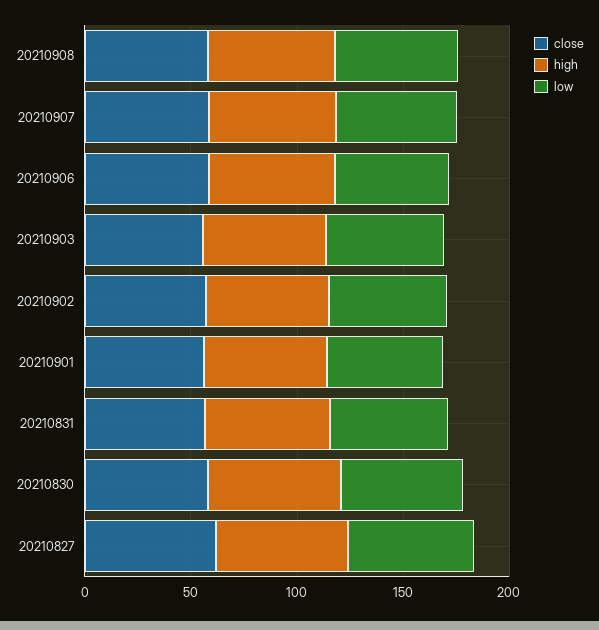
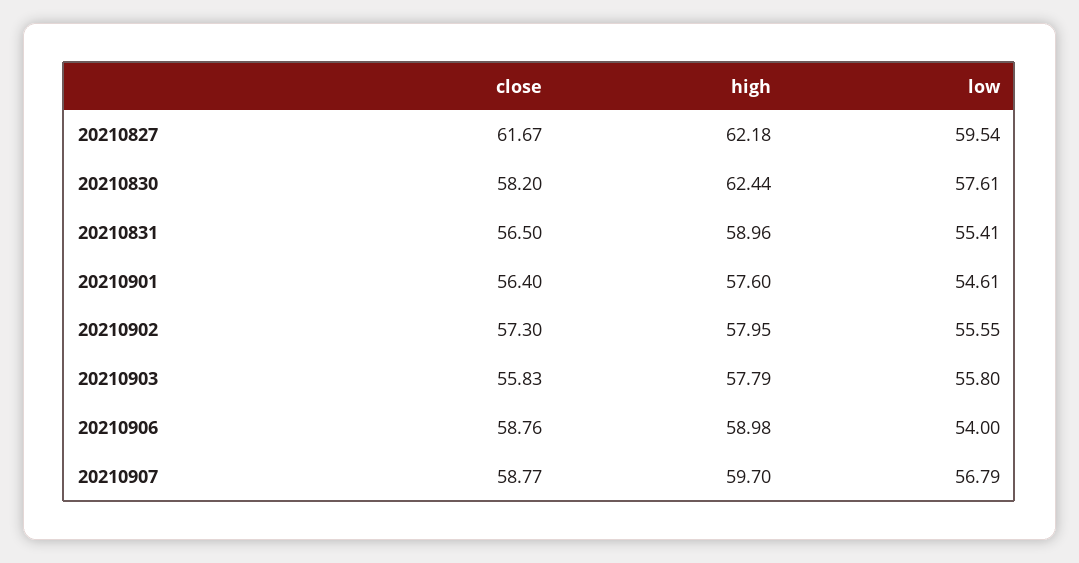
close, 20210908: 60 -> none
high, 20210908: 60 -> none
low, 20210908: 60 -> none

